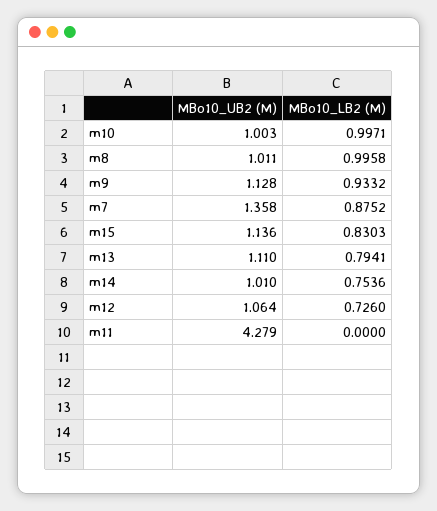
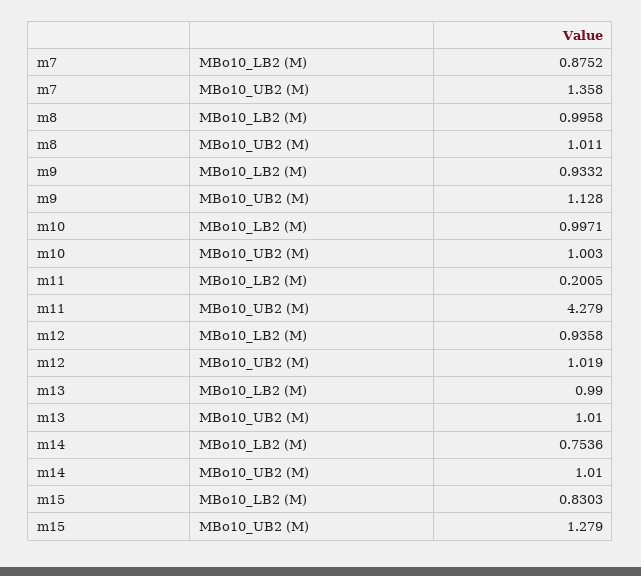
MBo10_UB2 (M), m15: 1.136 -> 1.279
MBo10_UB2 (M), m13: 1.11 -> 1.01
MBo10_LB2 (M), m13: 0.7941 -> 0.99
MBo10_UB2 (M), m12: 1.064 -> 1.019
MBo10_LB2 (M), m12: 0.726 -> 0.9358
MBo10_LB2 (M), m11: 0 -> 0.2005

